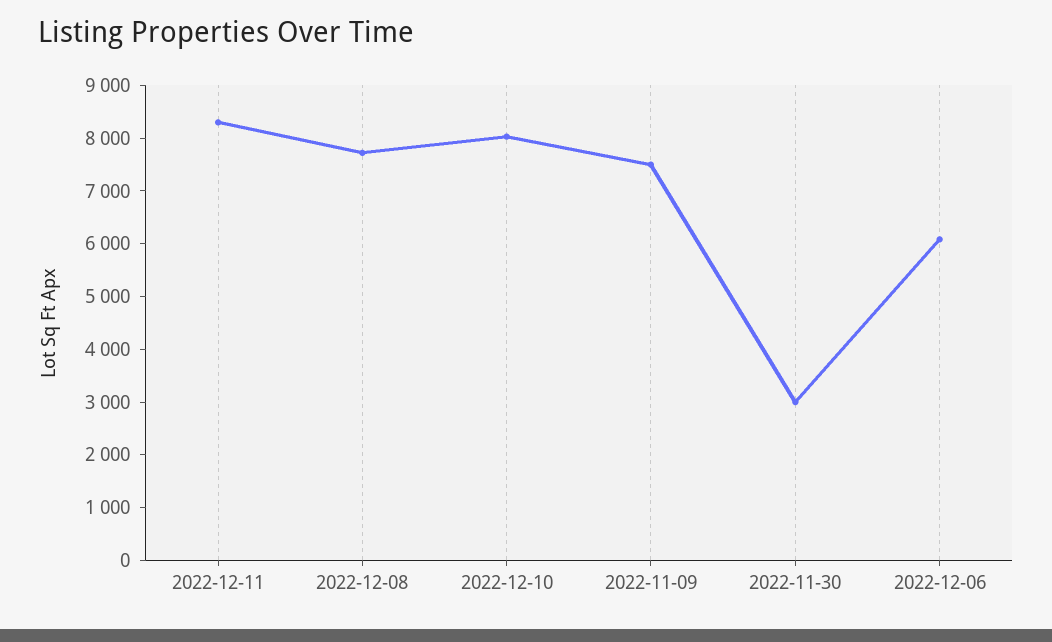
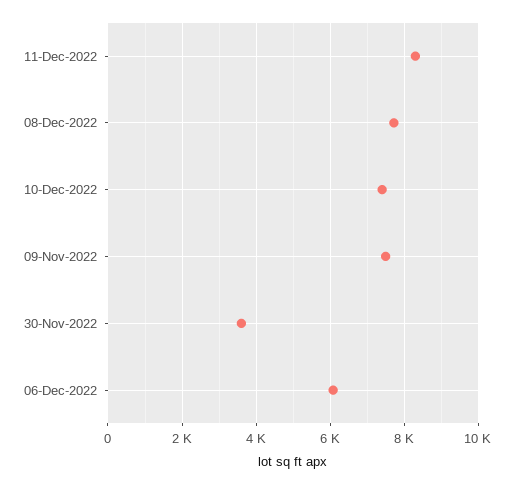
2022-12-10: 8000 -> 7400
2022-11-30: 3000 -> 3600

